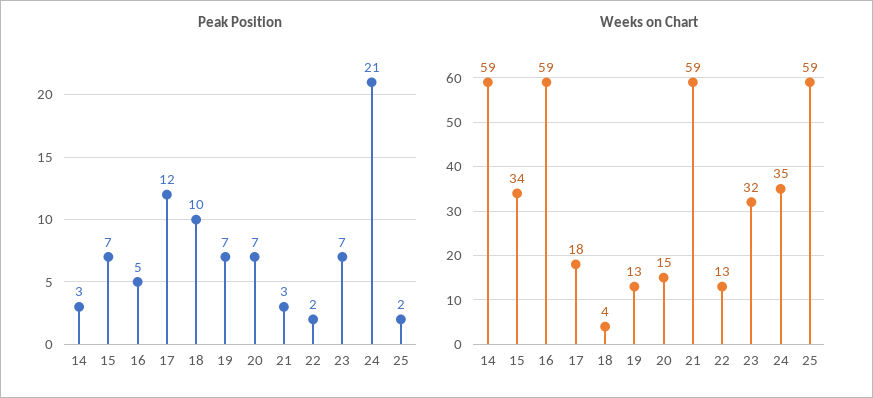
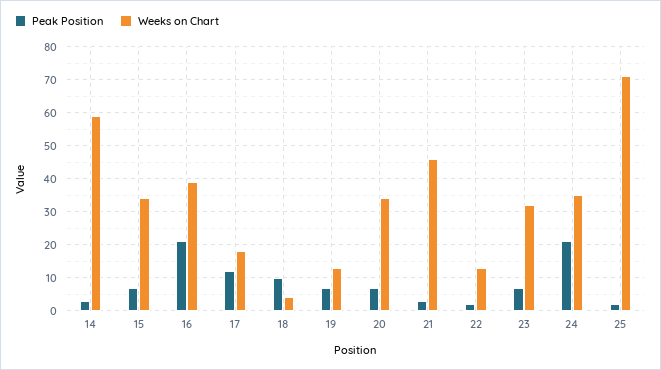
Peak Position, 16: 5 -> 20
Weeks on Chart, 16: 59 -> 40
Weeks on Chart, 20: 15 -> 35
Weeks on Chart, 21: 59 -> 45
Weeks on Chart, 25: 59 -> 70

